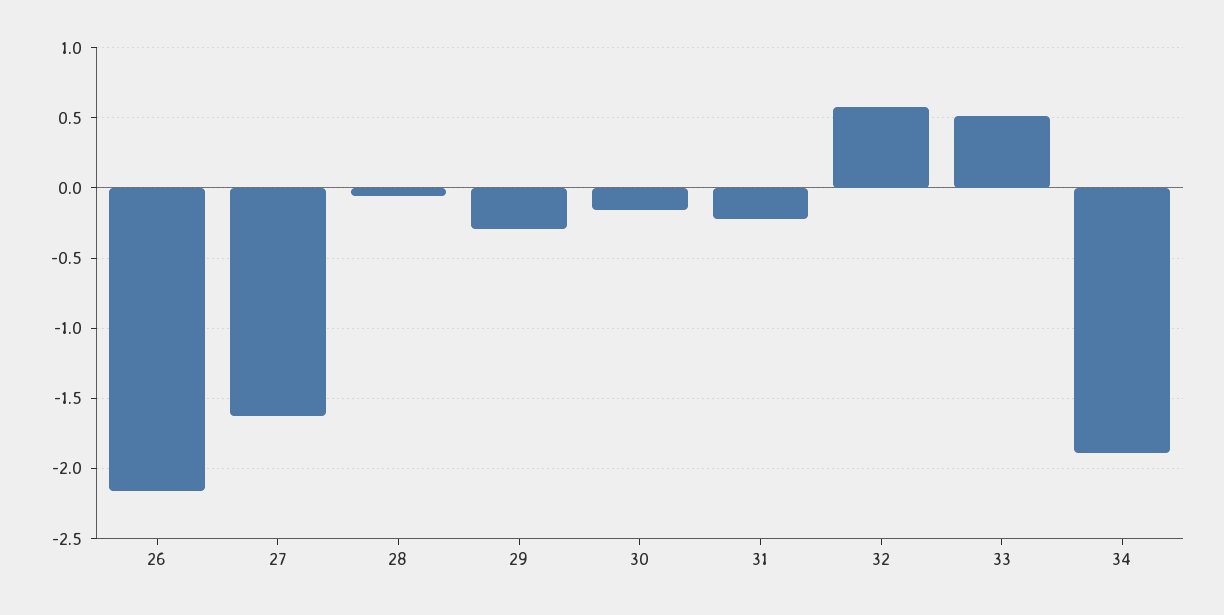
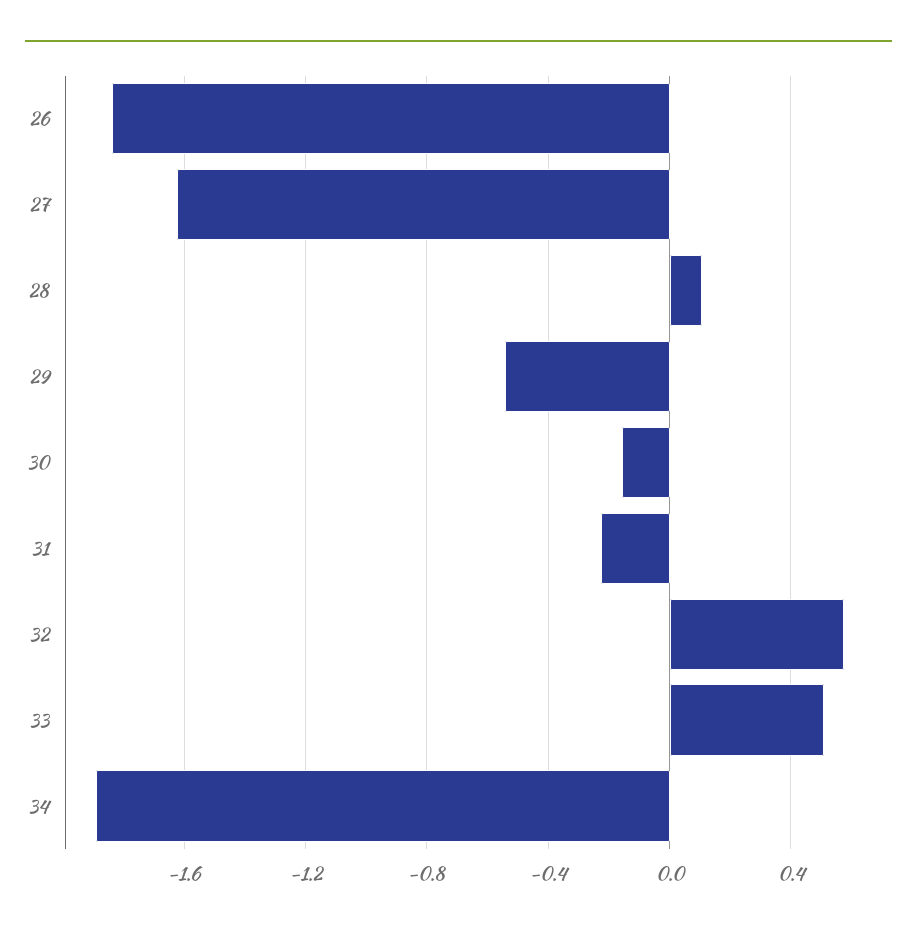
26: -2.15 -> -1.85
28: -0.05 -> 0.1
29: -0.3 -> -0.55

